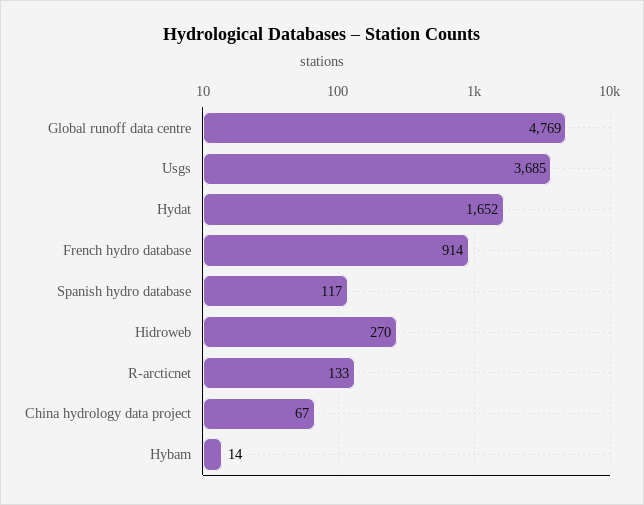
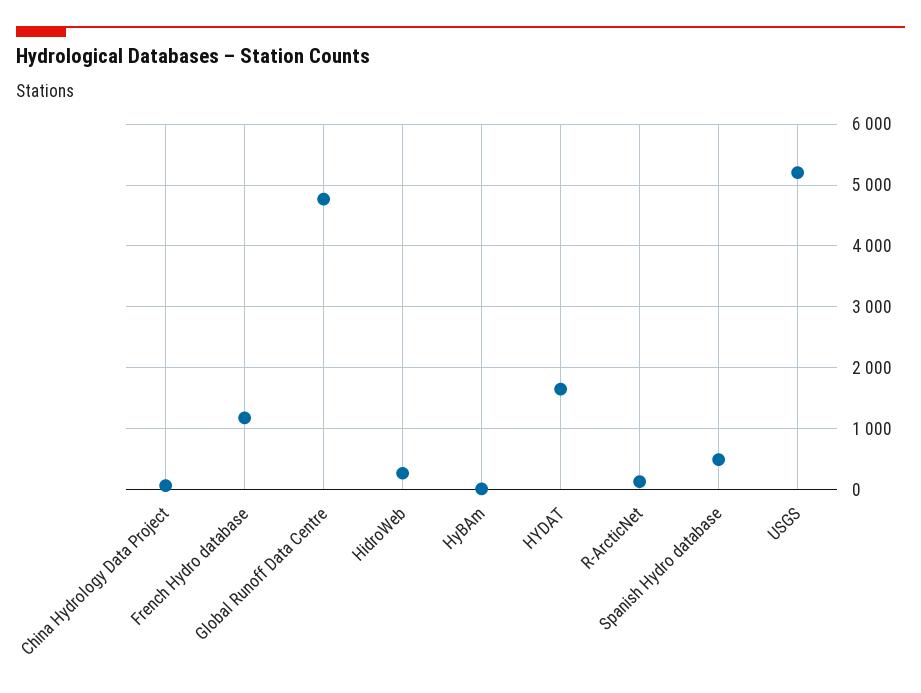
Usgs: 3685 -> 5200
French hydro database: 914 -> 1200
Spanish hydro database: 117 -> 500

